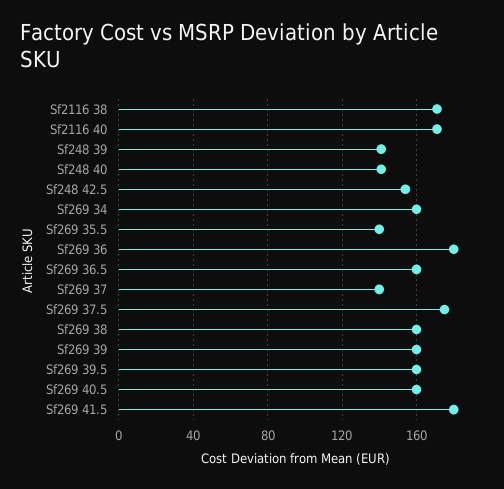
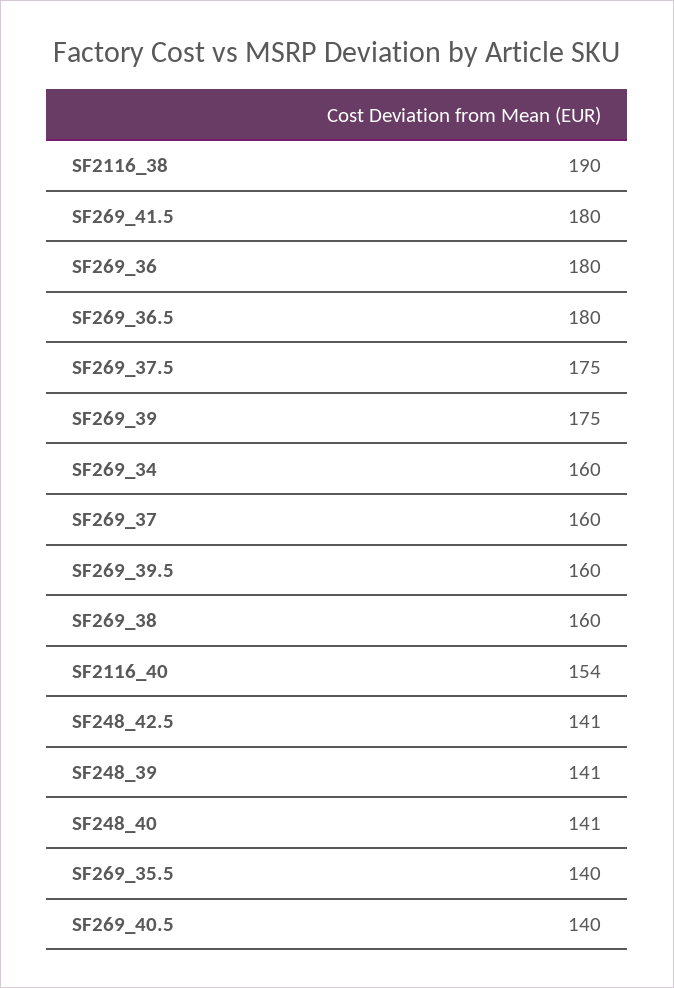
Sf2116 38: 170 -> 190
Sf2116 40: 170 -> 154
Sf248 42.5: 155 -> 141
Sf269 36.5: 160 -> 180
Sf269 37: 140 -> 160
Sf269 39: 160 -> 175
Sf269 40.5: 160 -> 140

